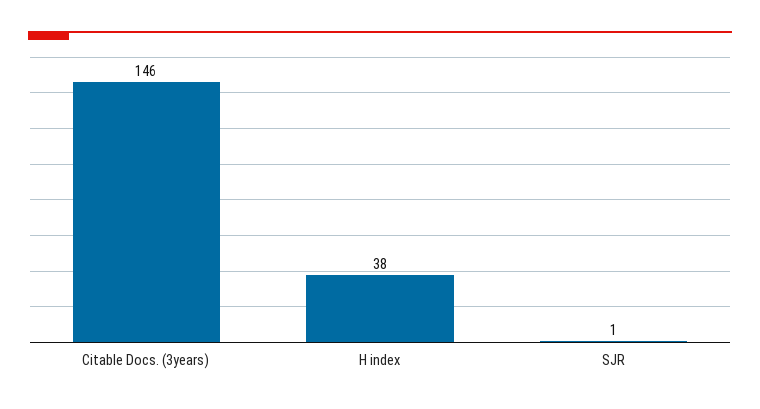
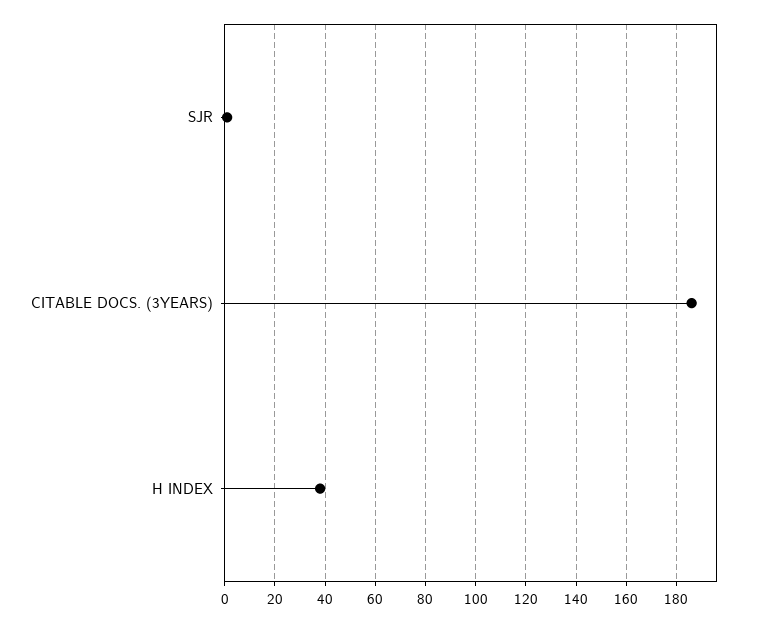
Citable Docs. (3years): 146 -> 185

